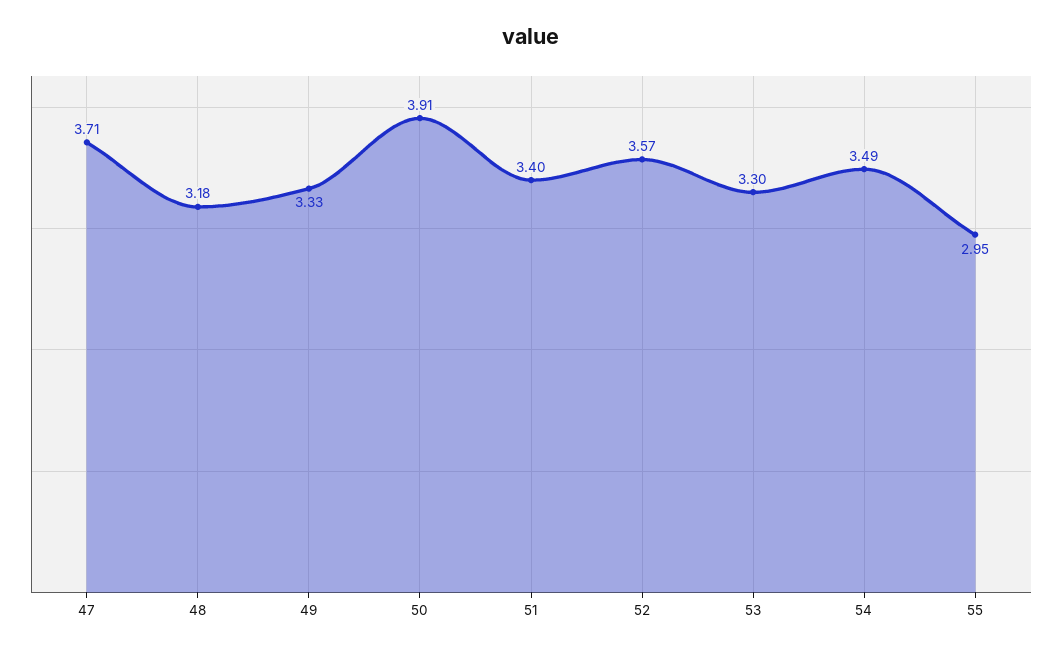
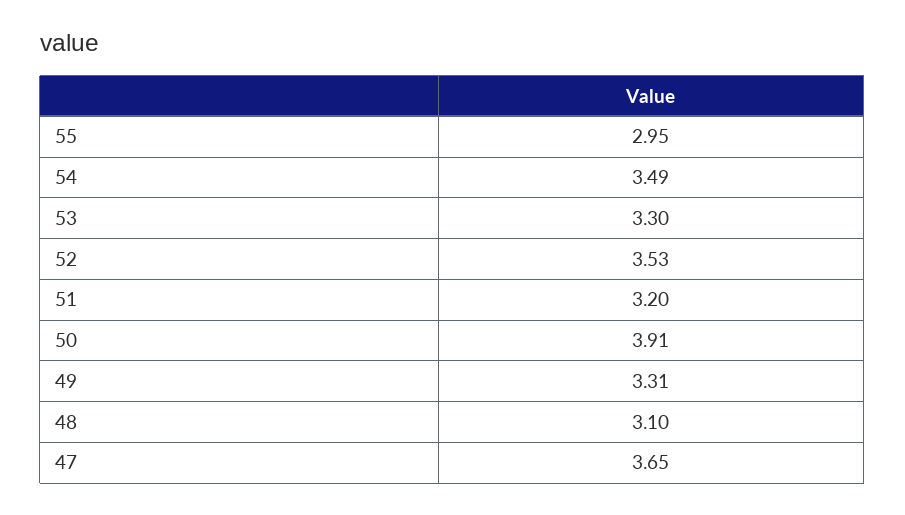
47: 3.71 -> 3.65
48: 3.18 -> 3.1
49: 3.33 -> 3.31
51: 3.4 -> 3.2
52: 3.57 -> 3.53

